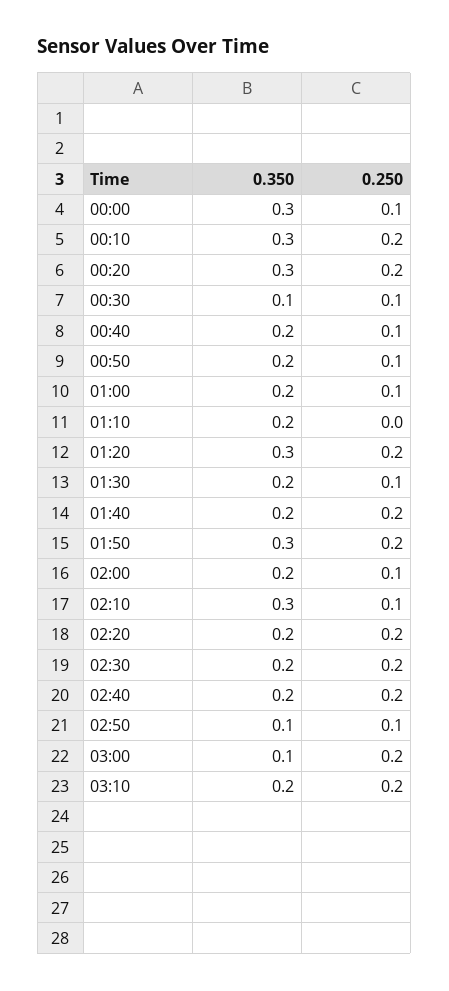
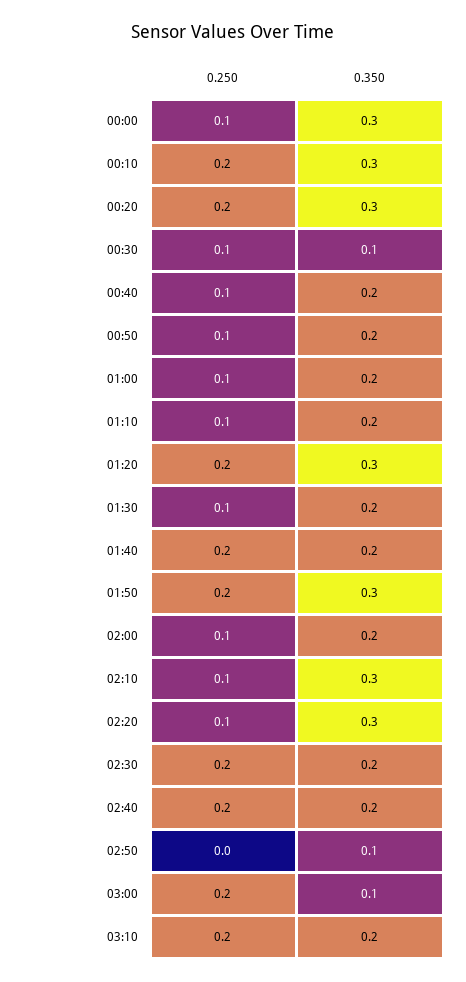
0.250, 01:10: 0 -> 0.1
0.350, 02:20: 0.2 -> 0.3
0.250, 02:20: 0.2 -> 0.1
0.250, 02:50: 0.1 -> 0

